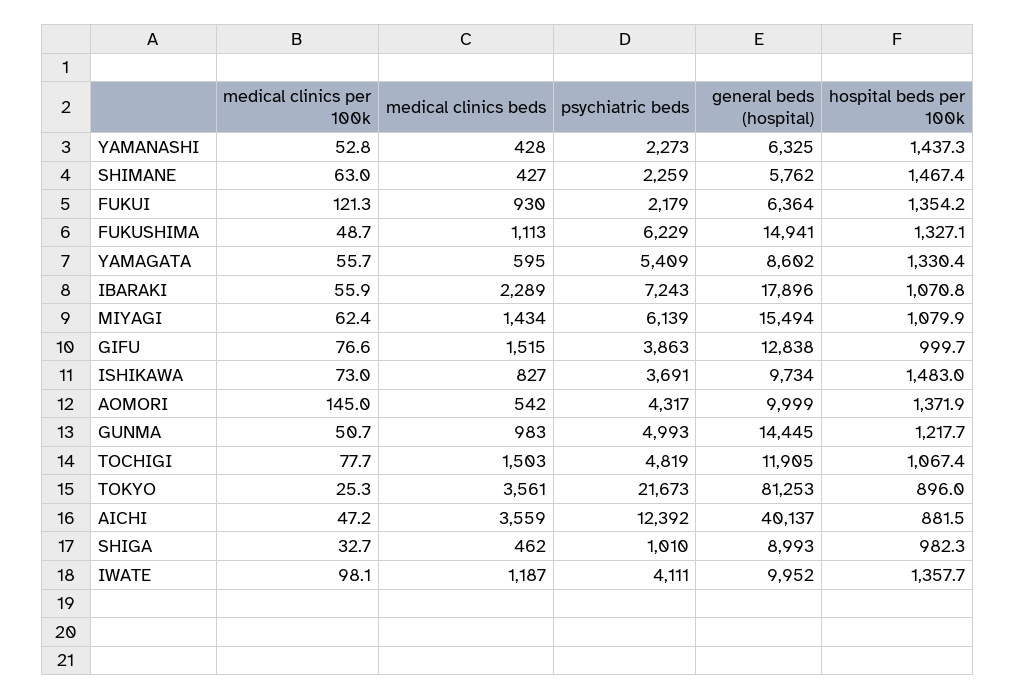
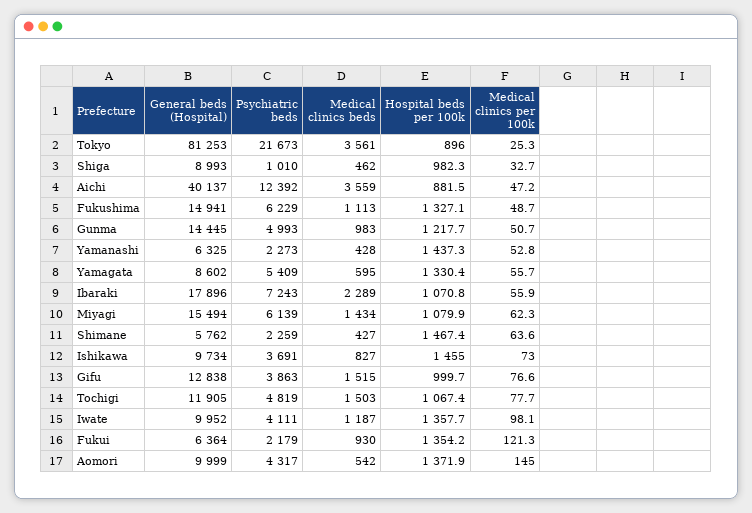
medical clinics per 100k, SHIMANE: 63 -> 63.6
medical clinics per 100k, MIYAGI: 62.4 -> 62.3
hospital beds per 100k, ISHIKAWA: 1483 -> 1455

